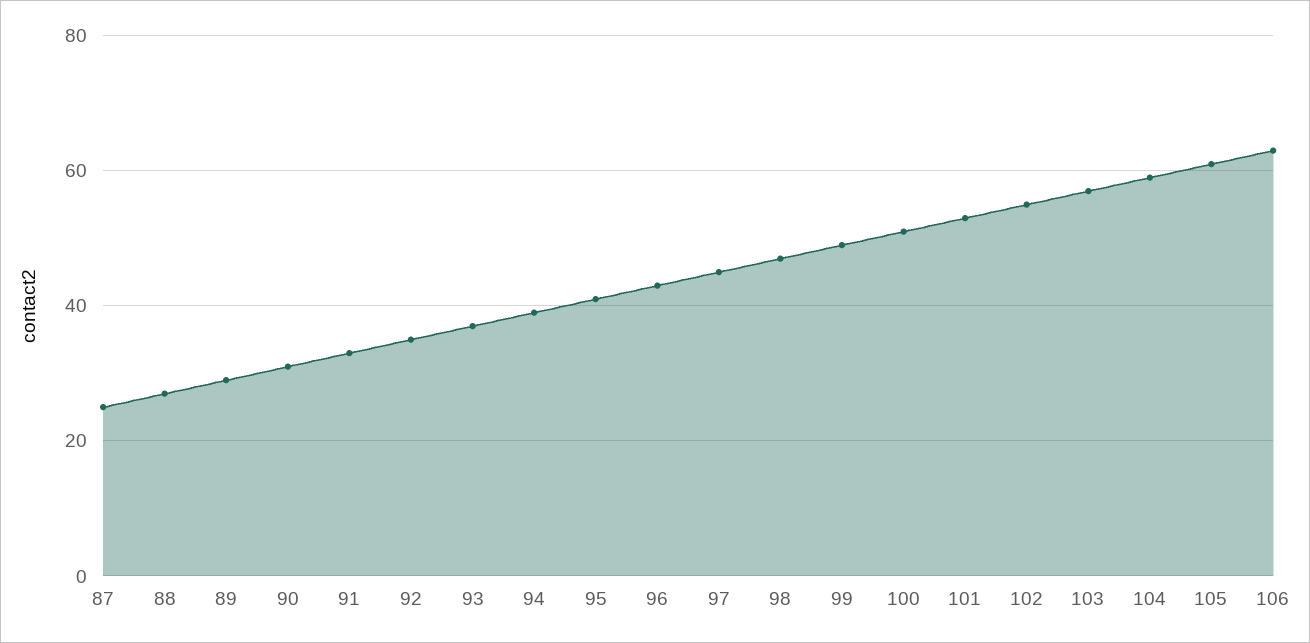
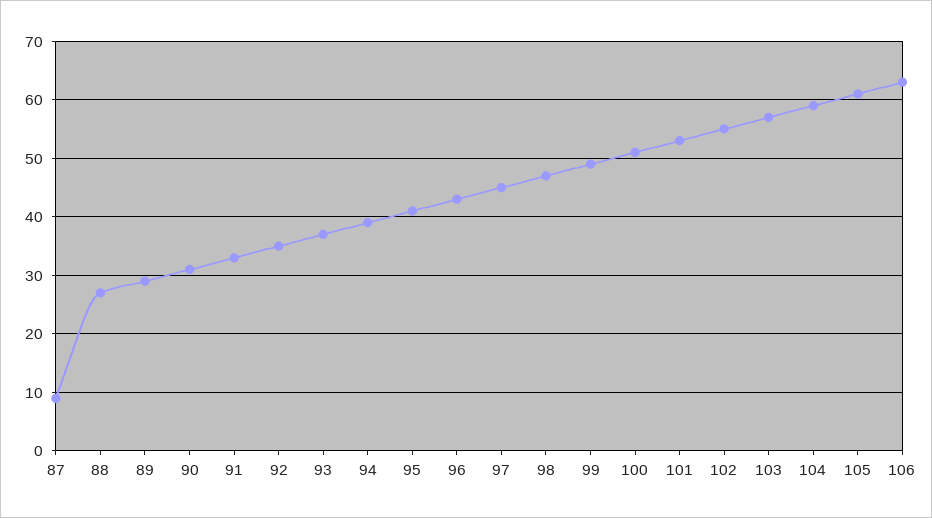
87: 25 -> 10

